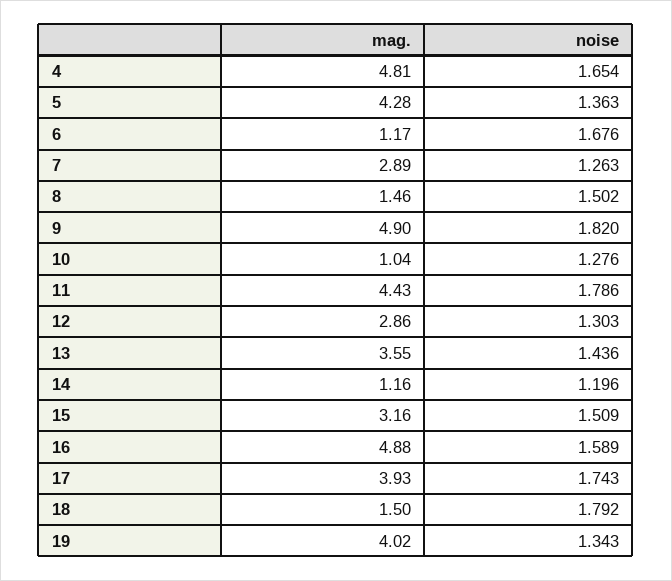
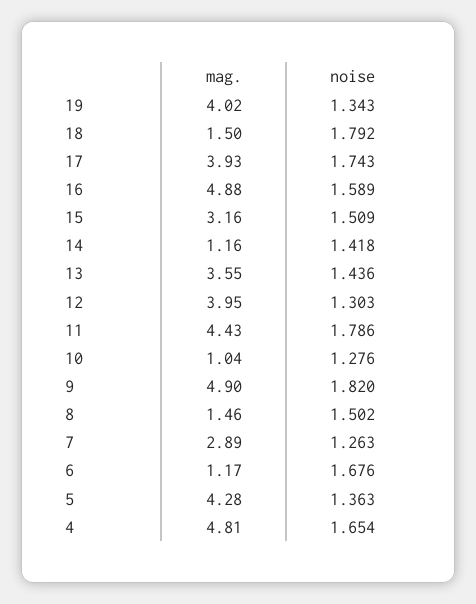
mag., 12: 2.86 -> 3.95
noise, 14: 1.196 -> 1.418

